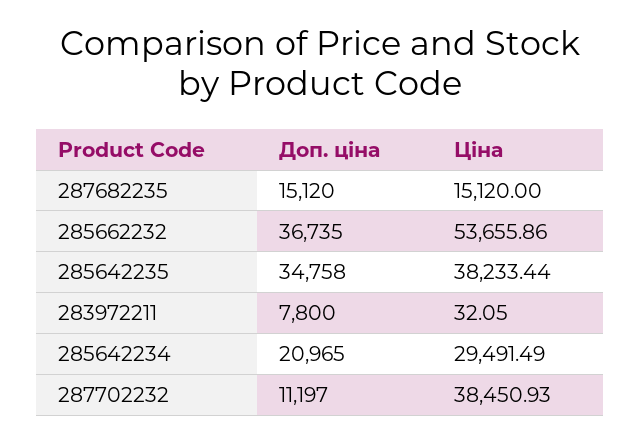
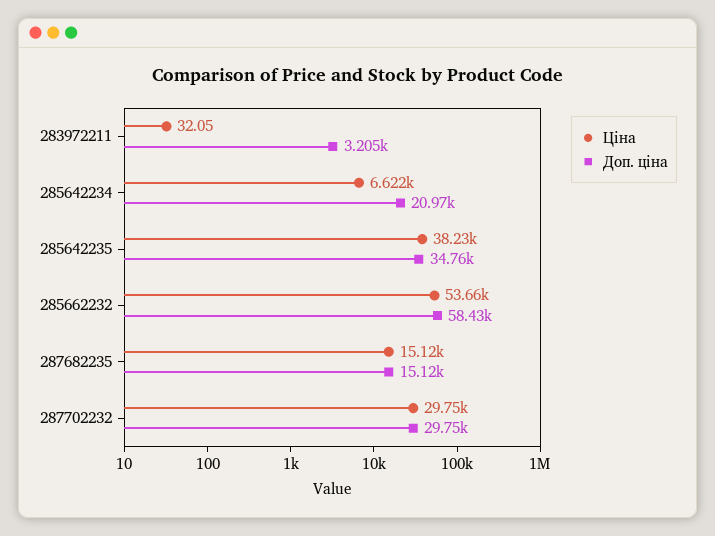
Доп. ціна, 285662232: 36735 -> 58430
Доп. ціна, 283972211: 7800 -> 3205
Ціна, 285642234: 29491.49 -> 6622
Доп. ціна, 287702232: 11197 -> 29750
Ціна, 287702232: 38450.93 -> 29750

